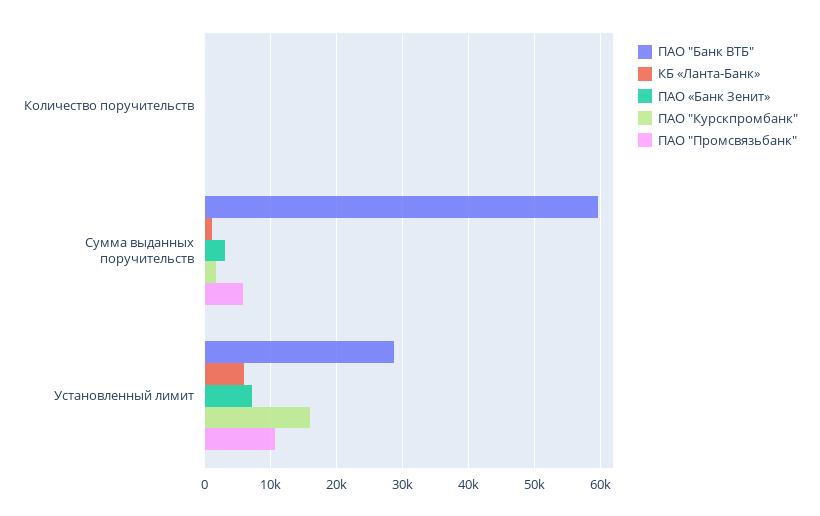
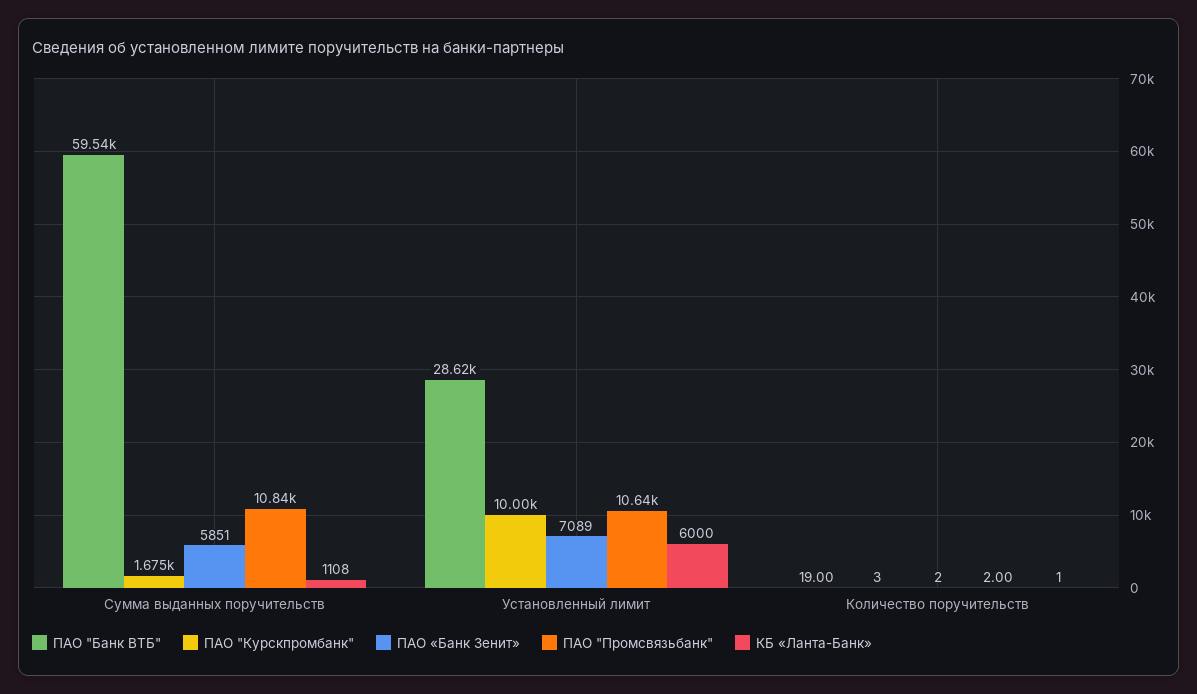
ПАО «Банк Зенит», Сумма выданных поручительств: 3000 -> 5851
ПАО "Промсвязьбанк", Сумма выданных поручительств: 6000 -> 10840
ПАО "Курскпромбанк", Установленный лимит: 16000 -> 10000

